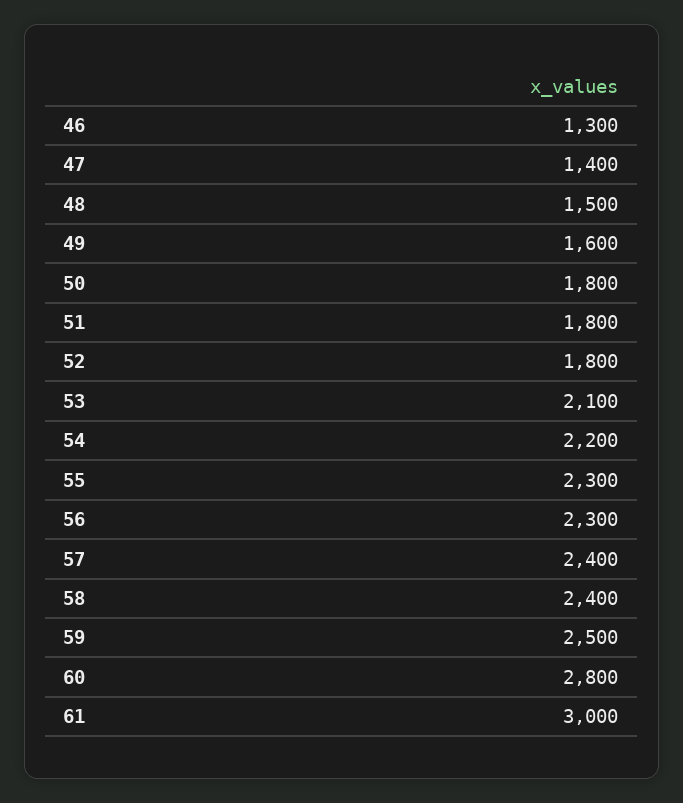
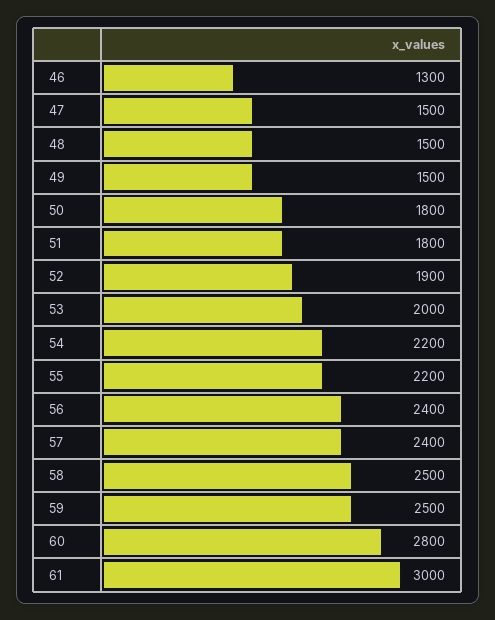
47: 1400 -> 1500
49: 1600 -> 1500
52: 1800 -> 1900
53: 2100 -> 2000
55: 2300 -> 2200
56: 2300 -> 2400
58: 2400 -> 2500

